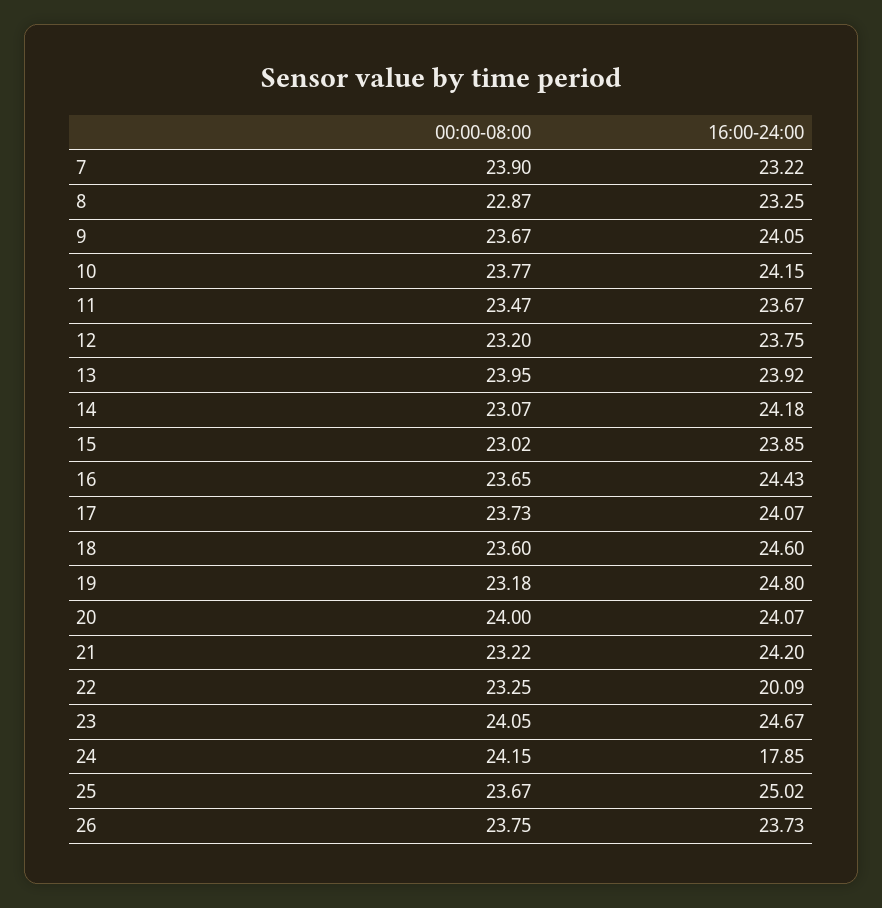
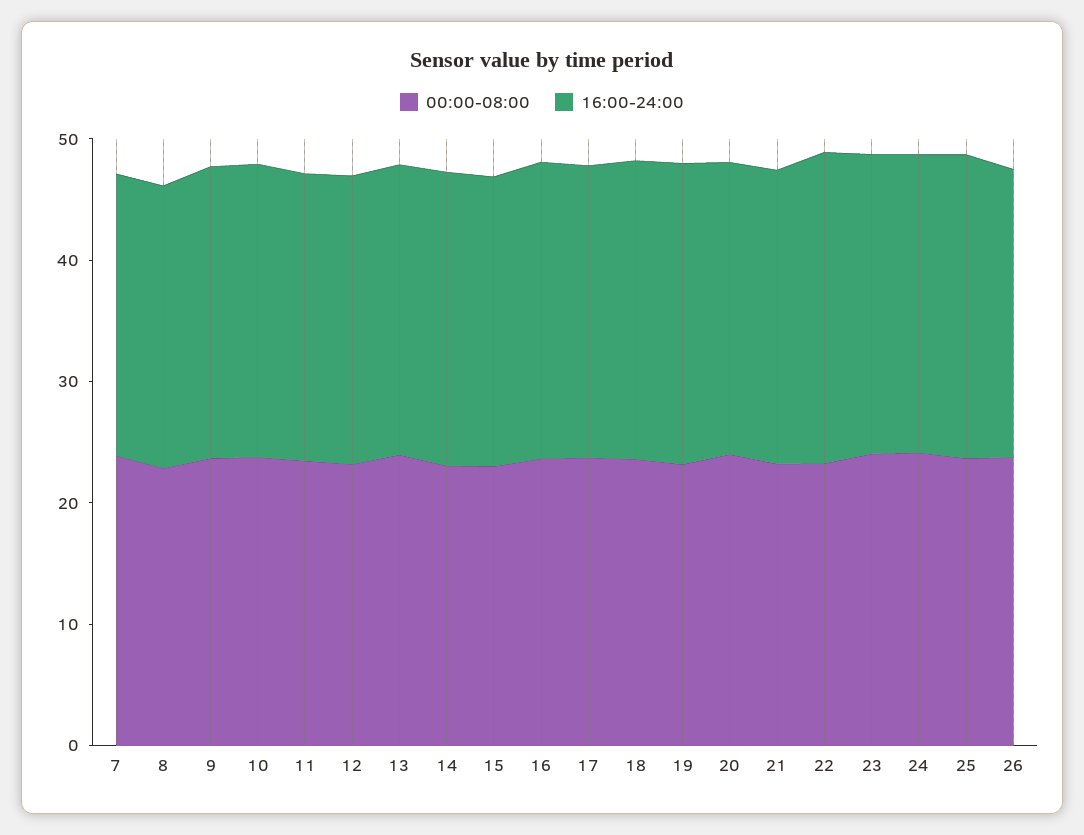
16:00-24:00, 22: 20.09 -> 26
16:00-24:00, 24: 17.85 -> 24

